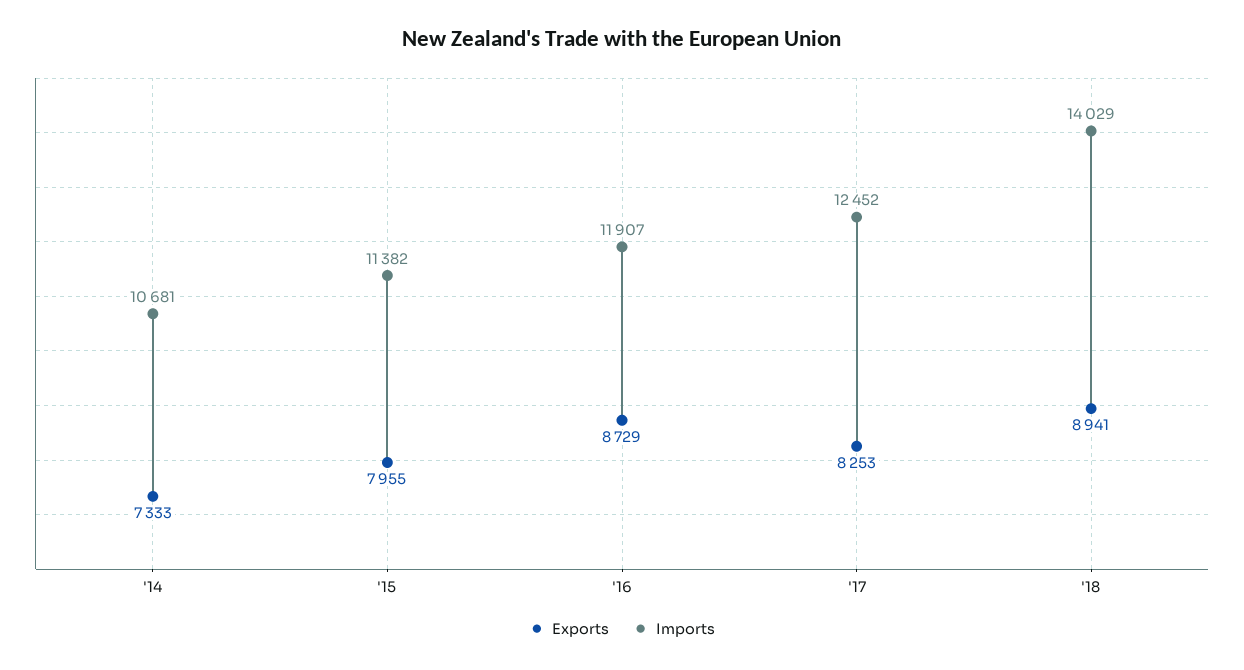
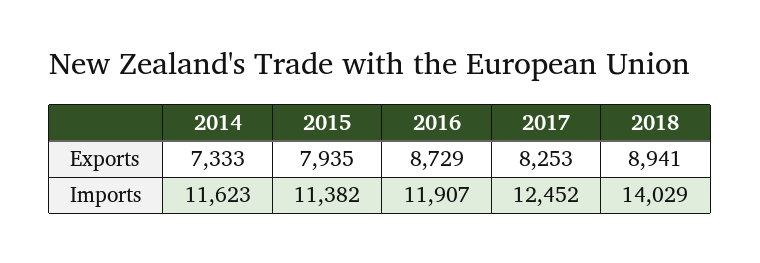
Imports, '14: 10681 -> 11623
Exports, '15: 7955 -> 7935

